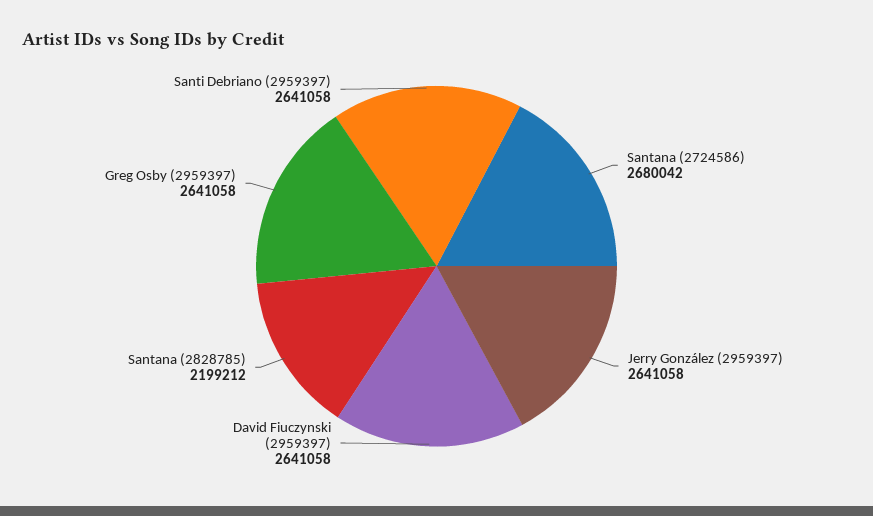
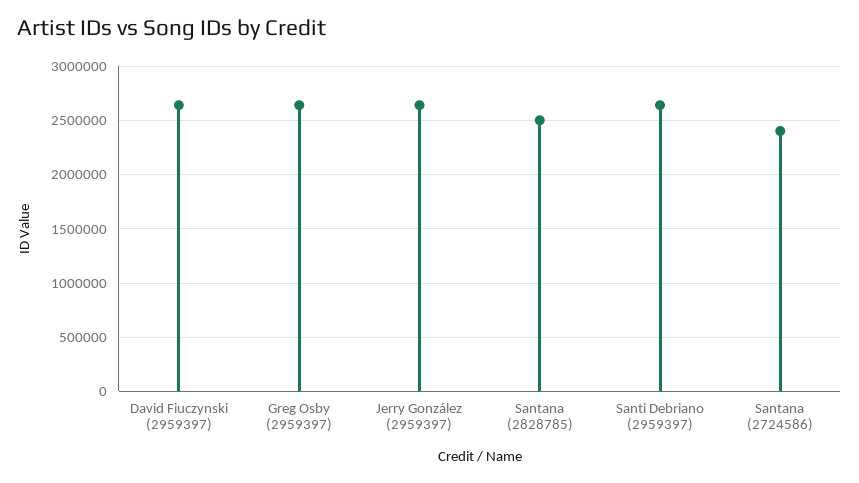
Santana (2724586): 2680042 -> 2400000
Santana (2828785): 2199212 -> 2500000

